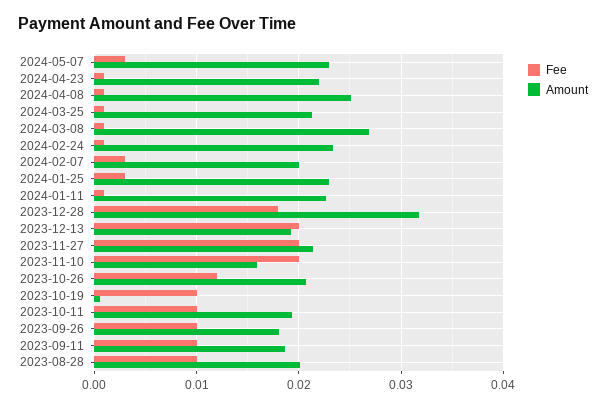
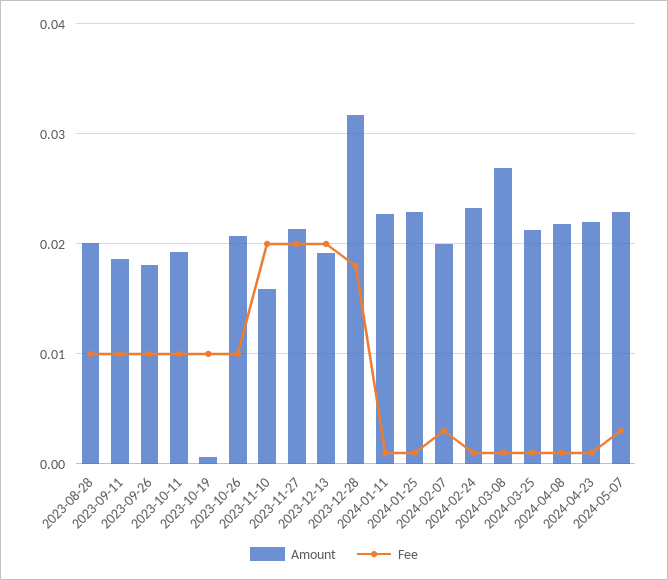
Amount, 2024-04-08: 0.025 -> 0.022
Fee, 2024-01-25: 0.003 -> 0.001
Fee, 2023-10-26: 0.012 -> 0.01

